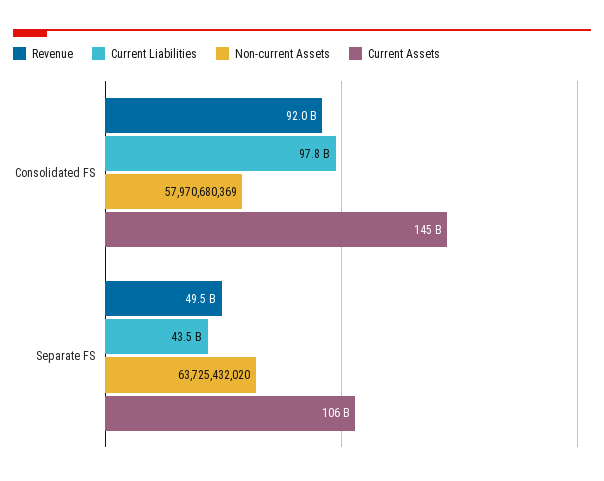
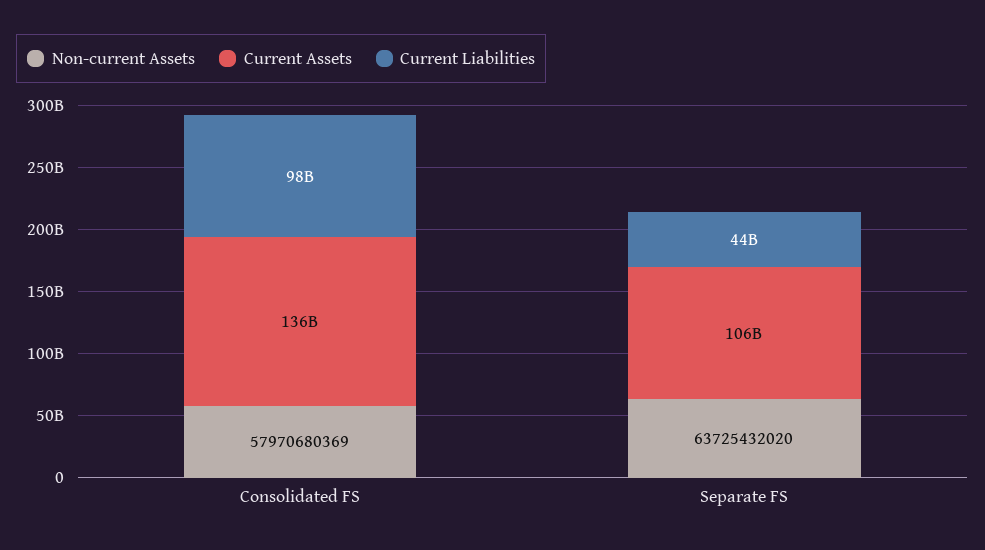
Revenue, Consolidated FS: 92000000000 -> none
Current Assets, Consolidated FS: 145000000000 -> 136000000000
Revenue, Separate FS: 49500000000 -> none

